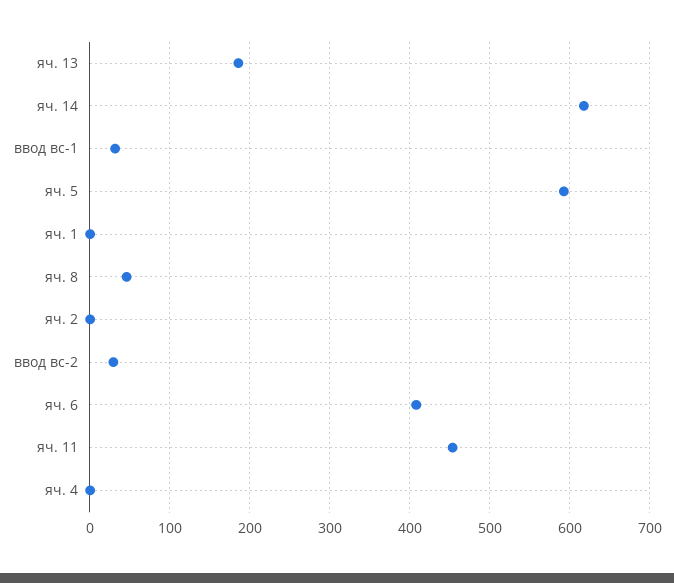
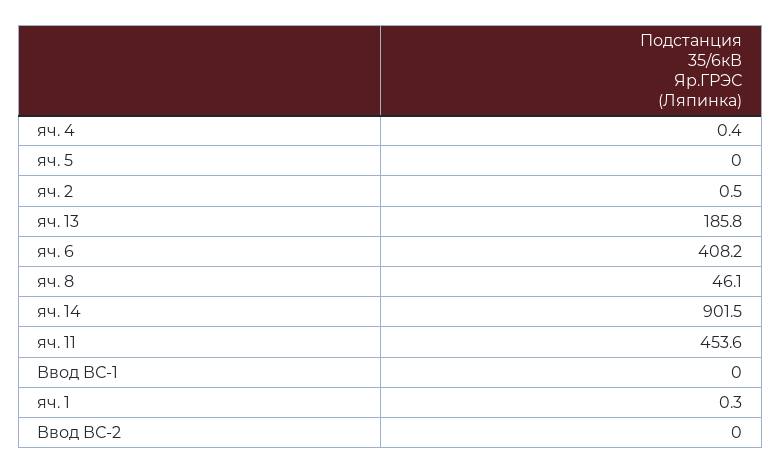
яч. 14: 620 -> 901.5
ввод вс-1: 30 -> 0
яч. 5: 590 -> 0
ввод вс-2: 30 -> 0

